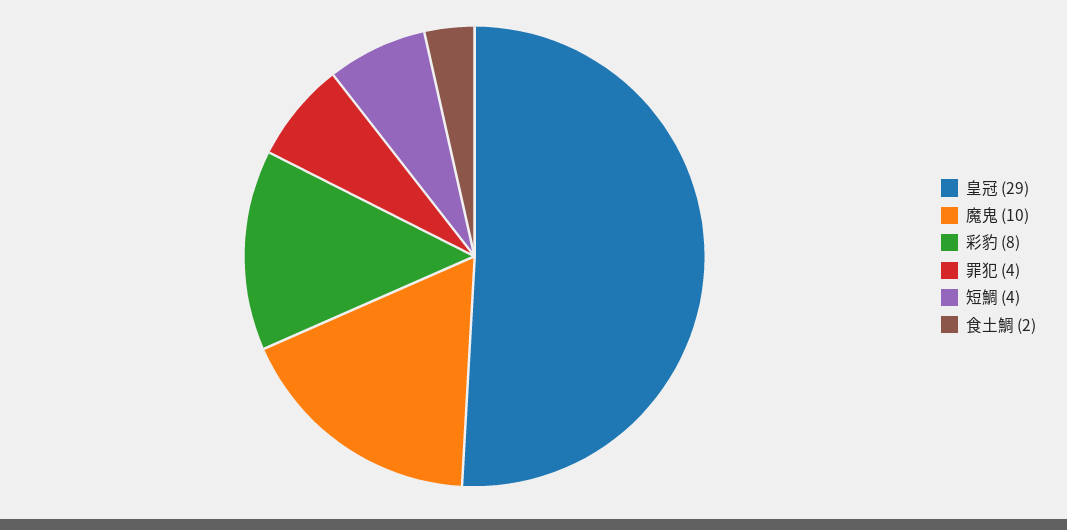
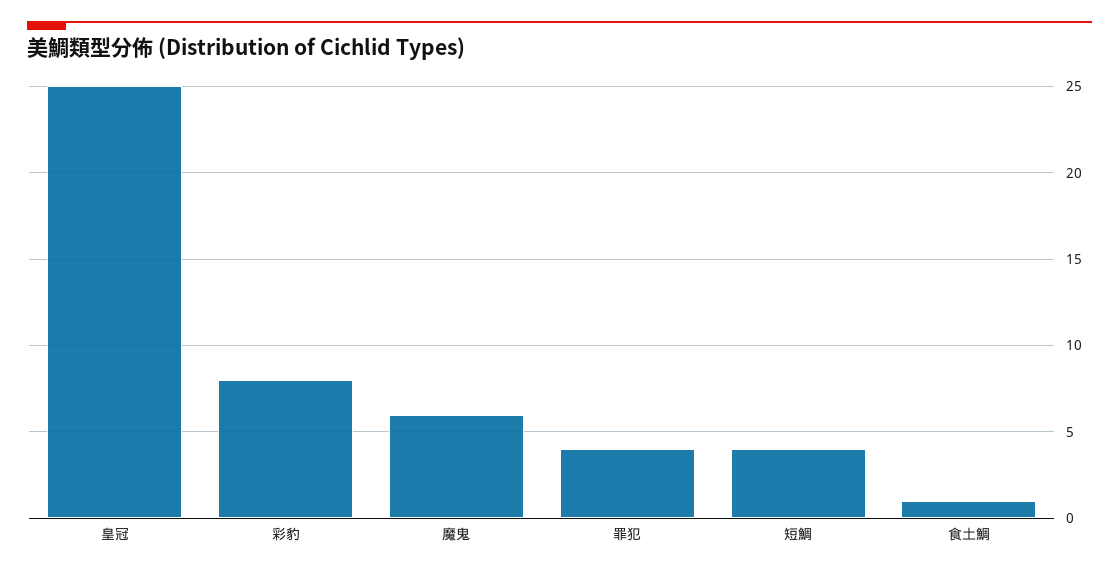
皇冠: 29 -> 25
魔鬼: 10 -> 6
食土鯛: 2 -> 1

